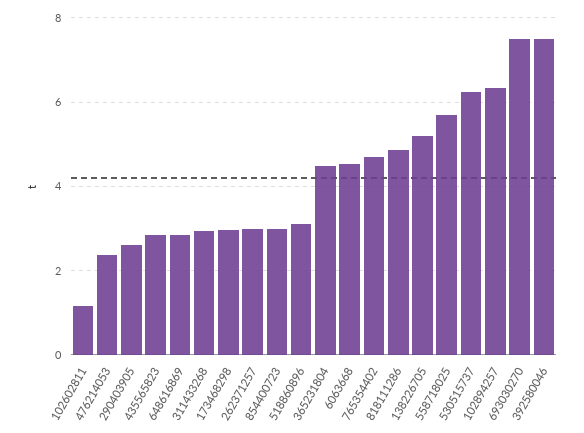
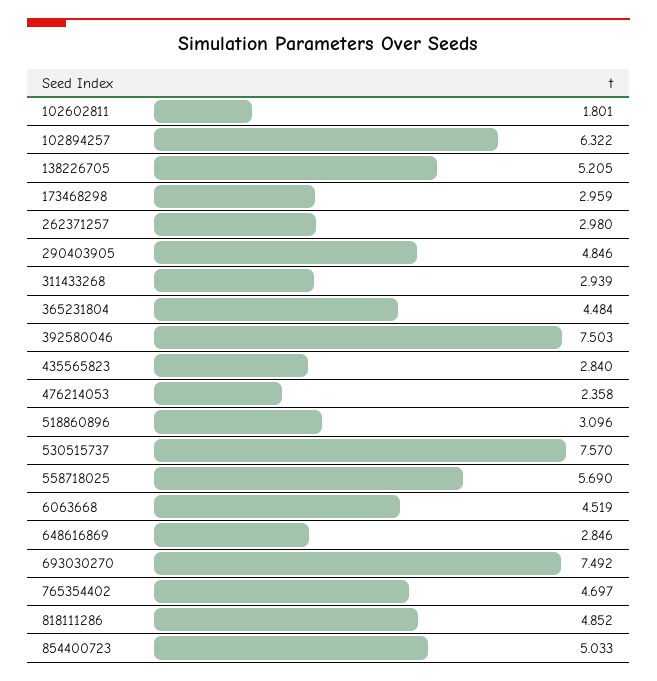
102602811: 1.2 -> 1.801
290403905: 2.6 -> 4.846
854400723: 3 -> 5.033
530515737: 6.2 -> 7.57

